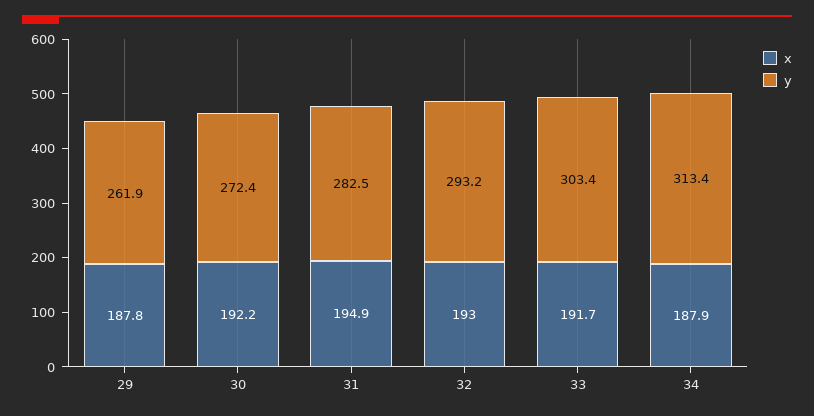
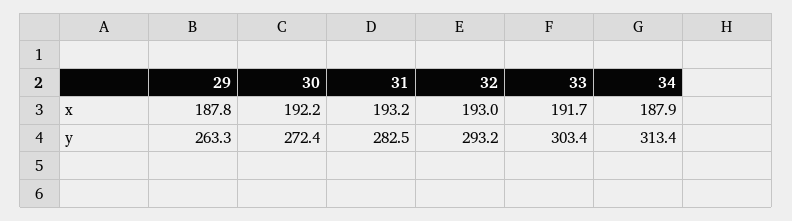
y, 29: 261.9 -> 263.3
x, 31: 194.9 -> 193.2

